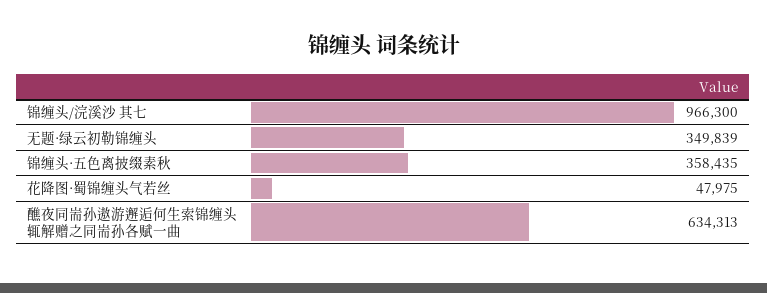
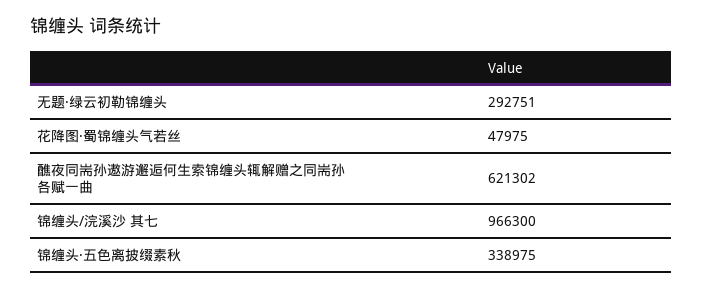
无题·绿云初勒锦缠头: 349839 -> 292751
锦缠头·五色离披缀素秋: 358435 -> 338975
醮夜同耑孙遨游邂逅何生索锦缠头辄解赠之同耑孙各赋一曲: 634313 -> 621302

